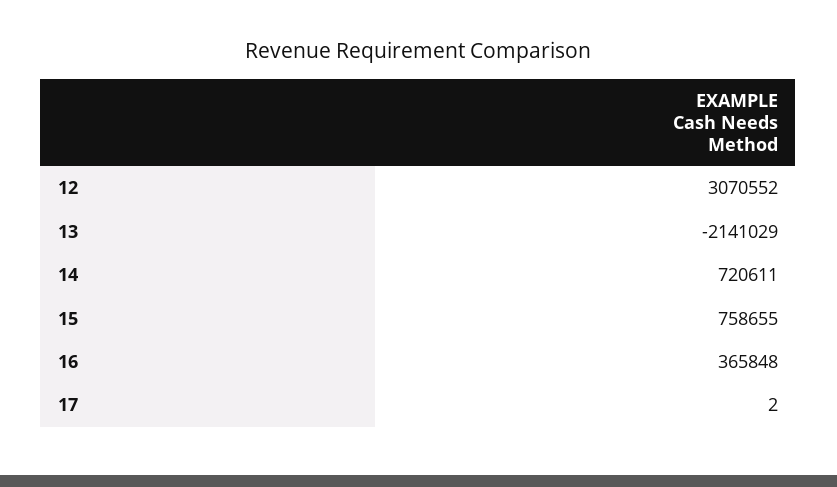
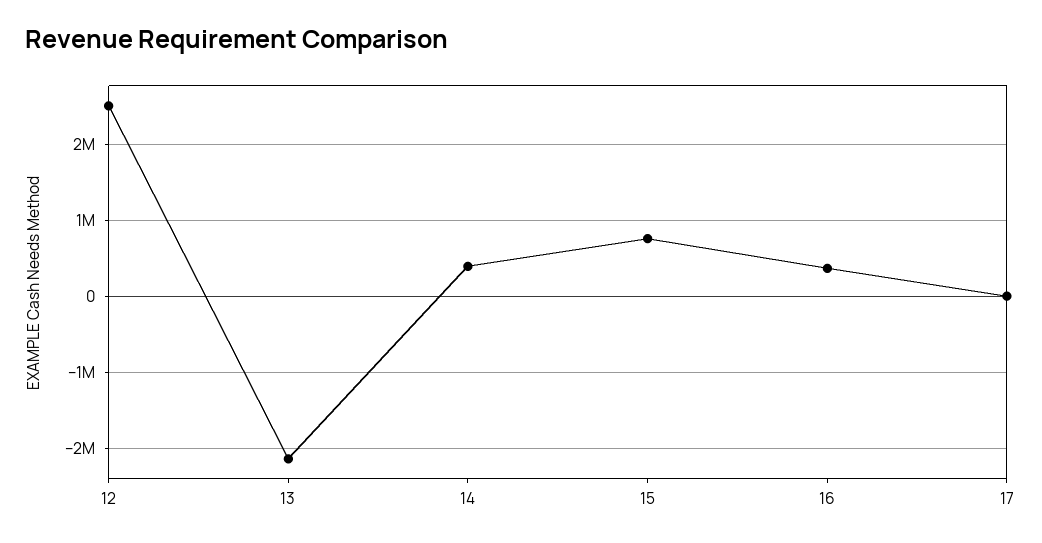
12: 3070552 -> 2500000
14: 720611 -> 400000

